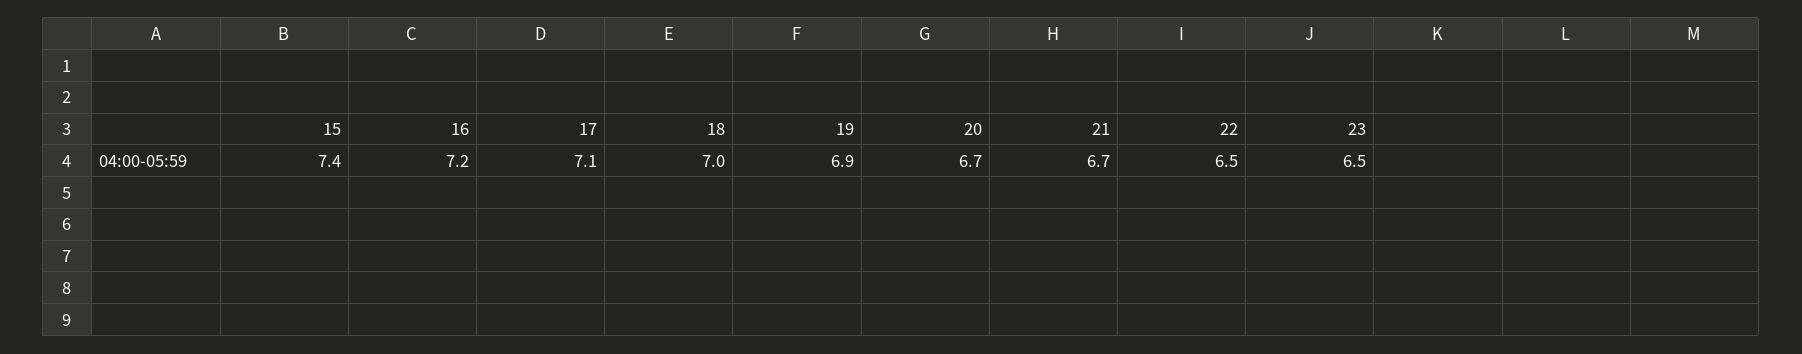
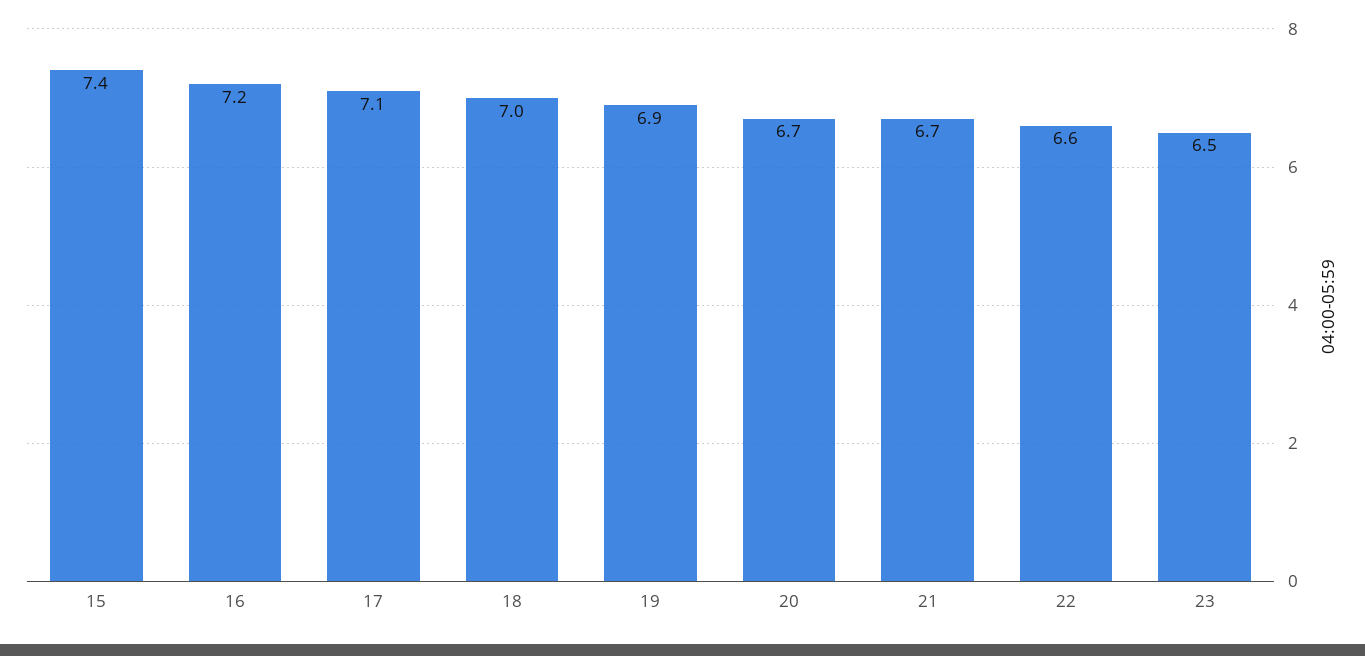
22: 6.5 -> 6.6

